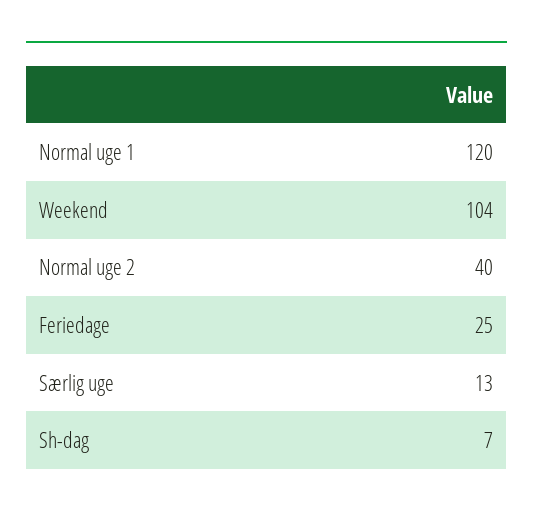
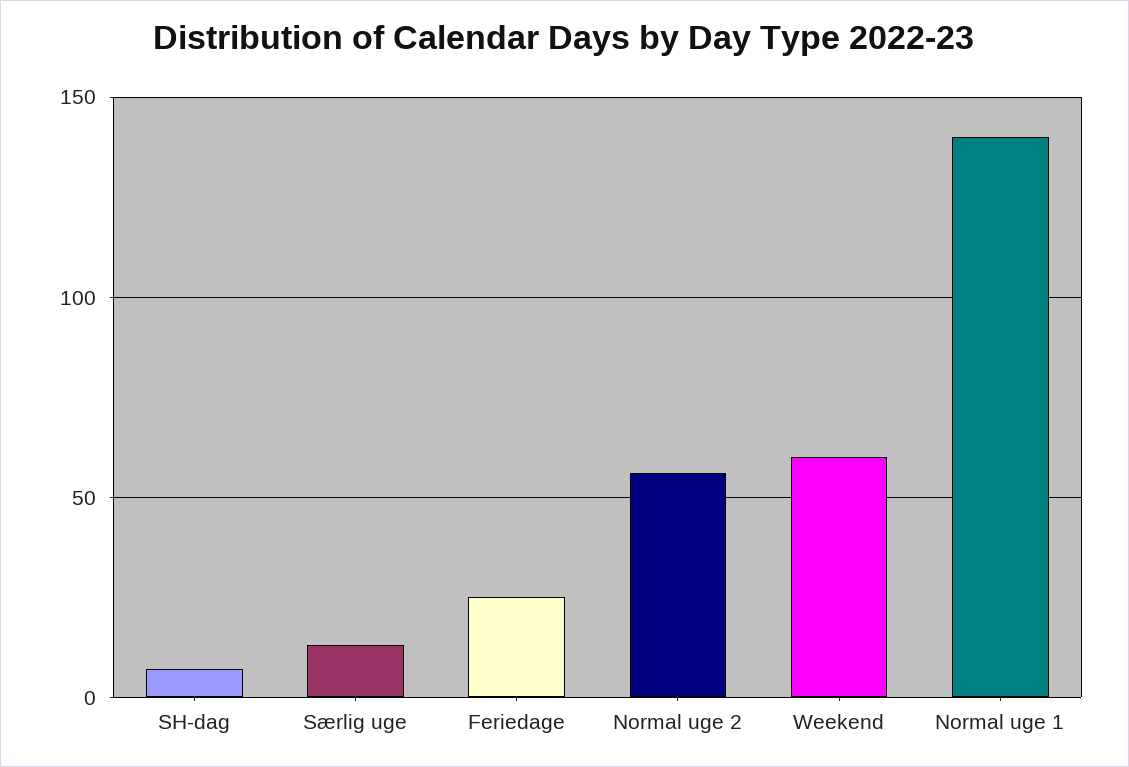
Normal uge 1: 120 -> 140
Weekend: 104 -> 60
Normal uge 2: 40 -> 55

